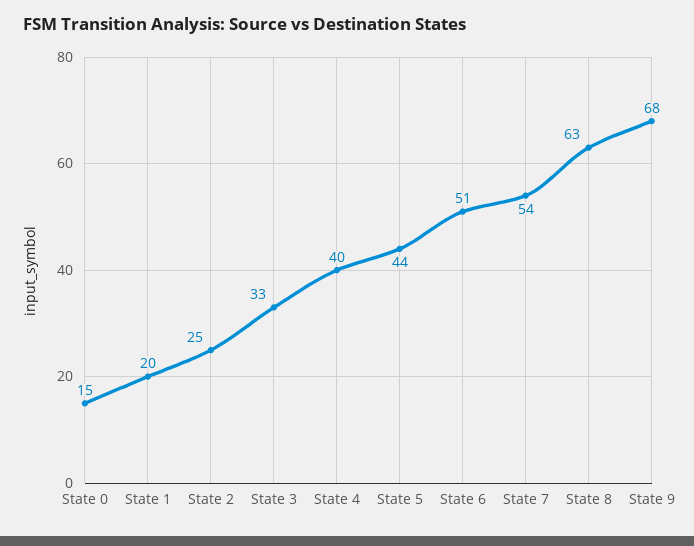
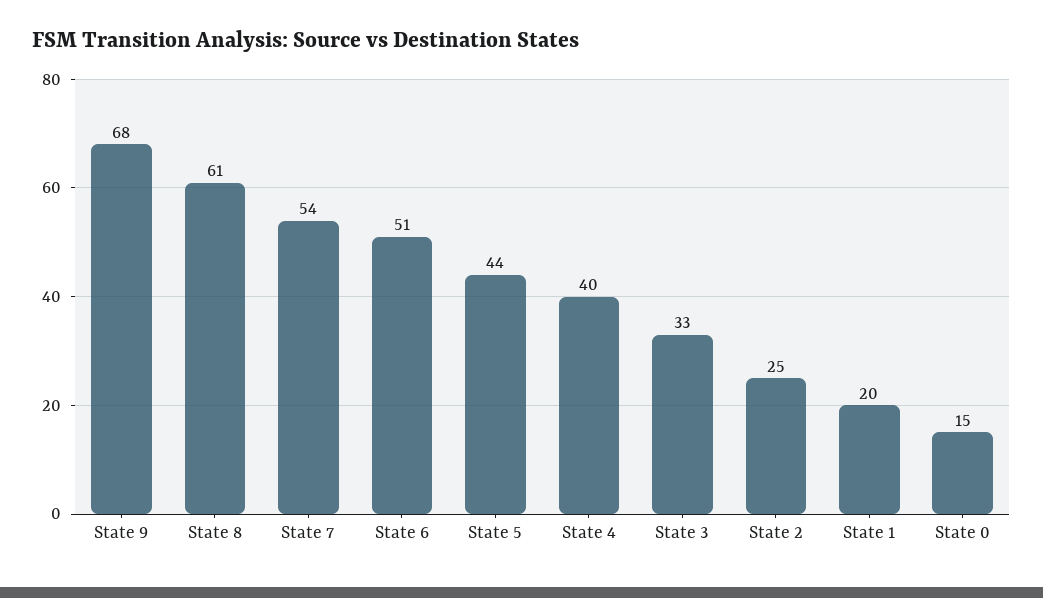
State 8: 63 -> 61

